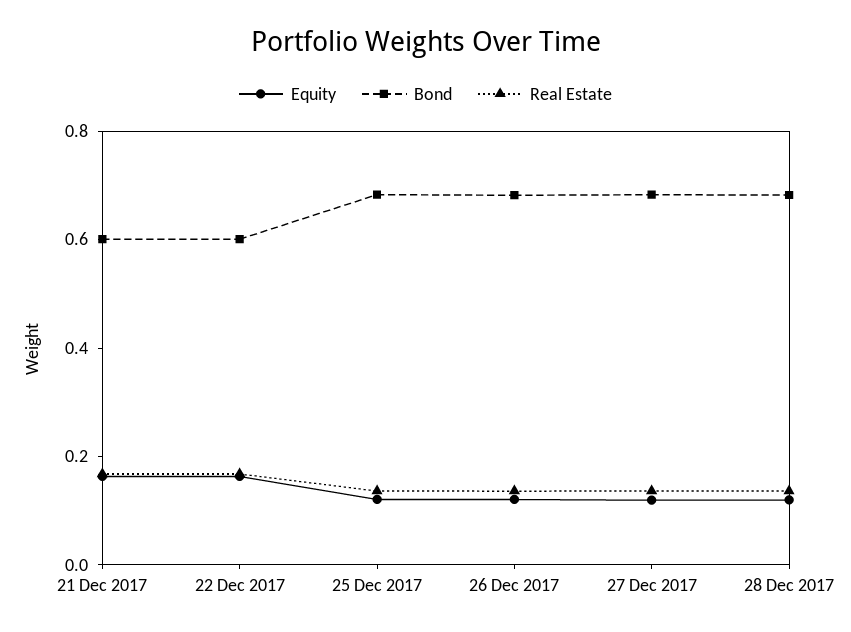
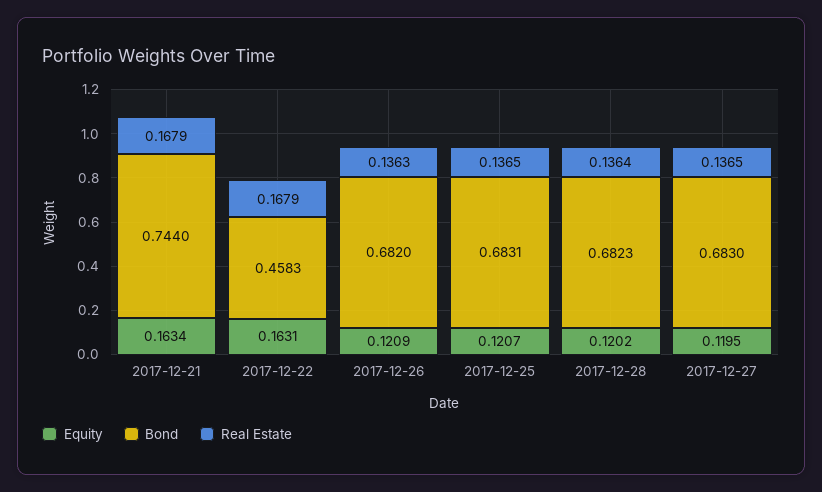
Bond, 21 Dec 2017: 0.6 -> 0.744
Bond, 22 Dec 2017: 0.6 -> 0.4583

